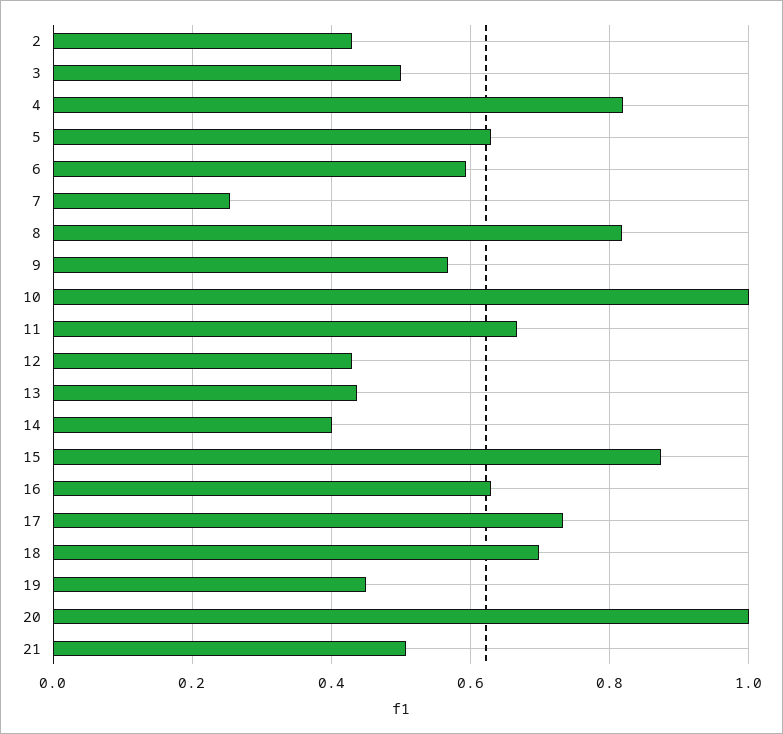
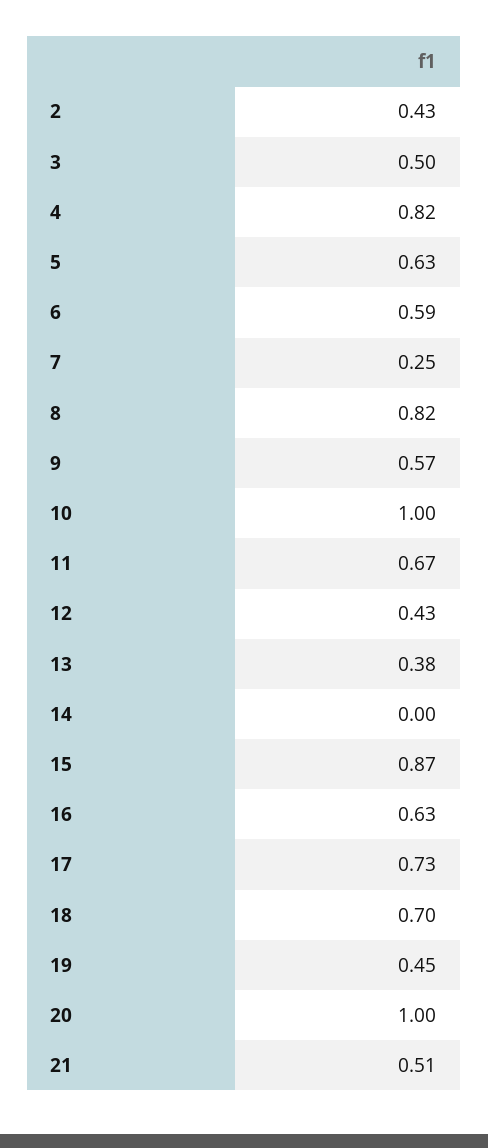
13: 0.44 -> 0.38
14: 0.4 -> 0

